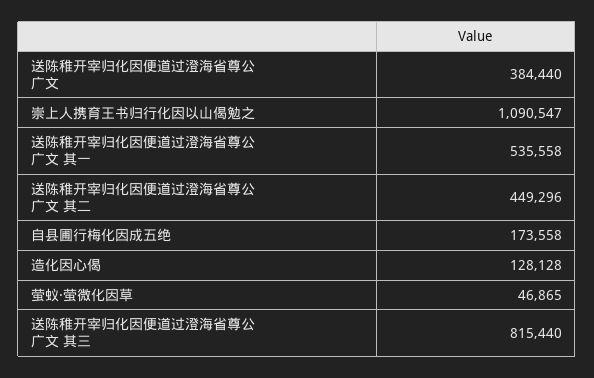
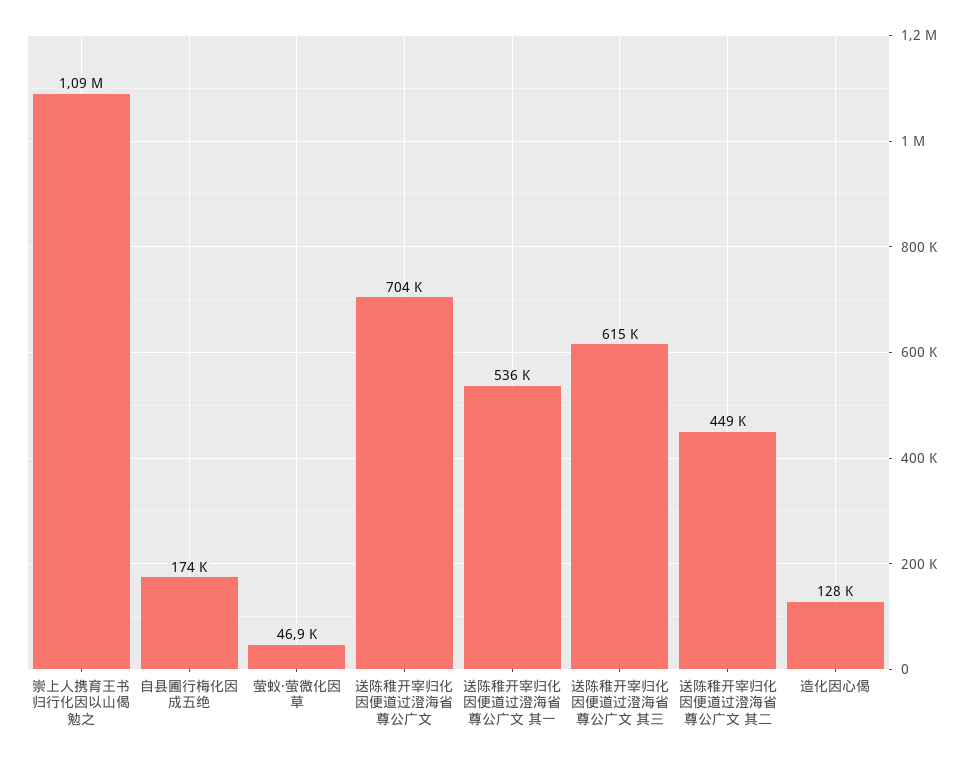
送陈稚开宰归化因便道过澄海省尊公广文: 384440 -> 704000
送陈稚开宰归化因便道过澄海省尊公广文 其三: 815440 -> 615000

